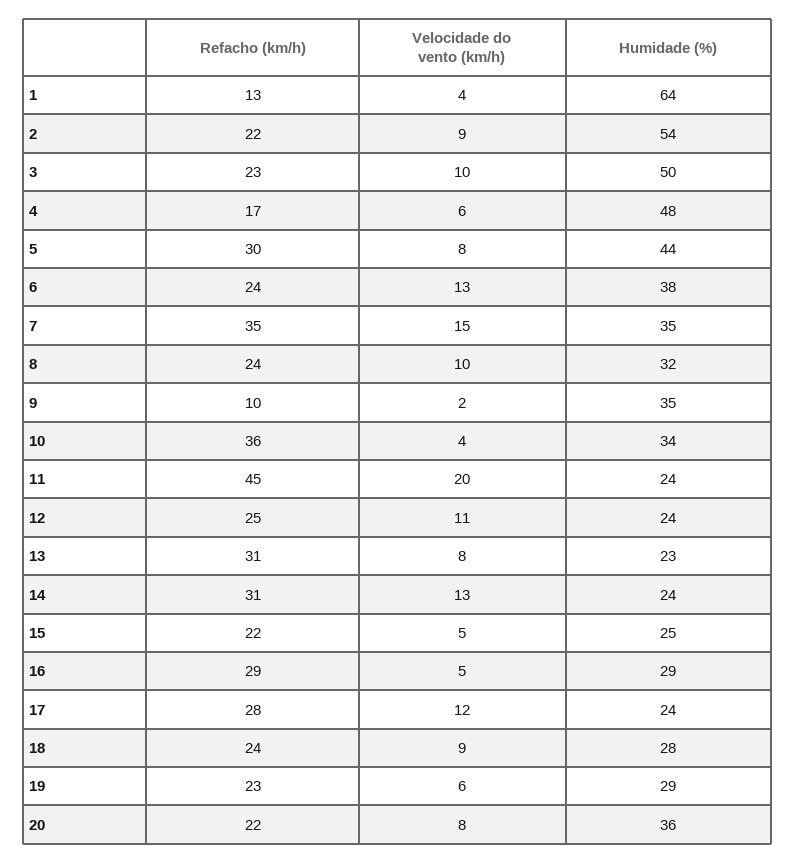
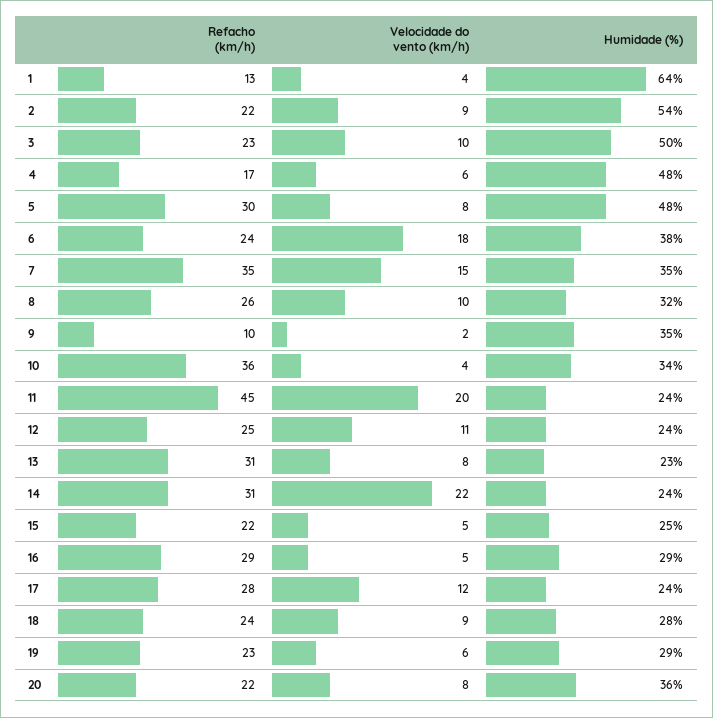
Humidade (%), 5: 44 -> 48
Velocidade do vento (km/h), 6: 13 -> 18
Refacho (km/h), 8: 24 -> 26
Velocidade do vento (km/h), 14: 13 -> 22

